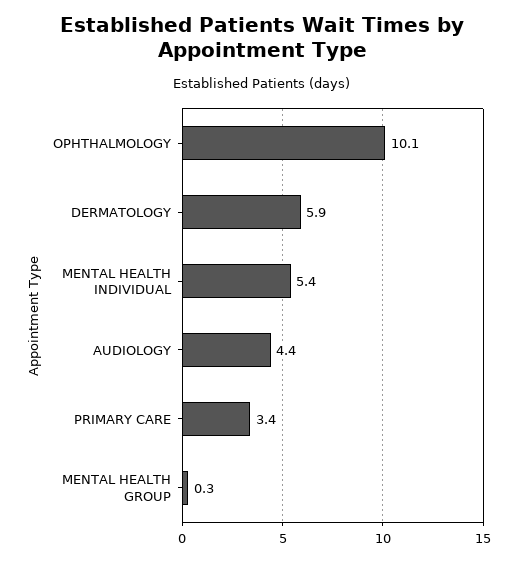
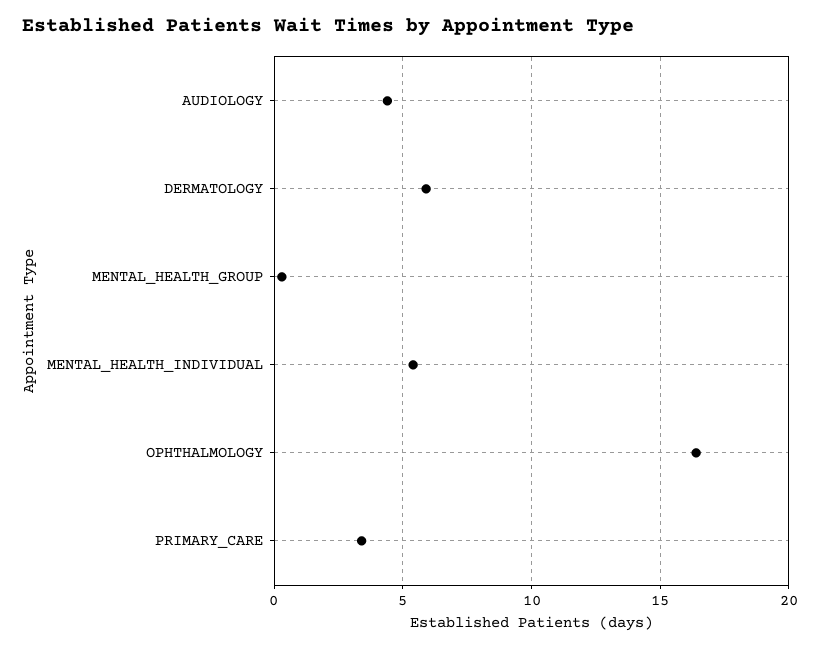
OPHTHALMOLOGY: 10.1 -> 16.5

